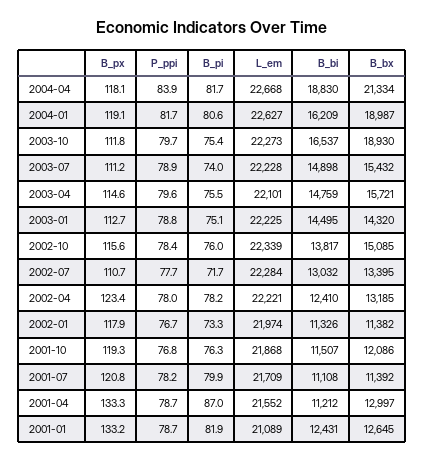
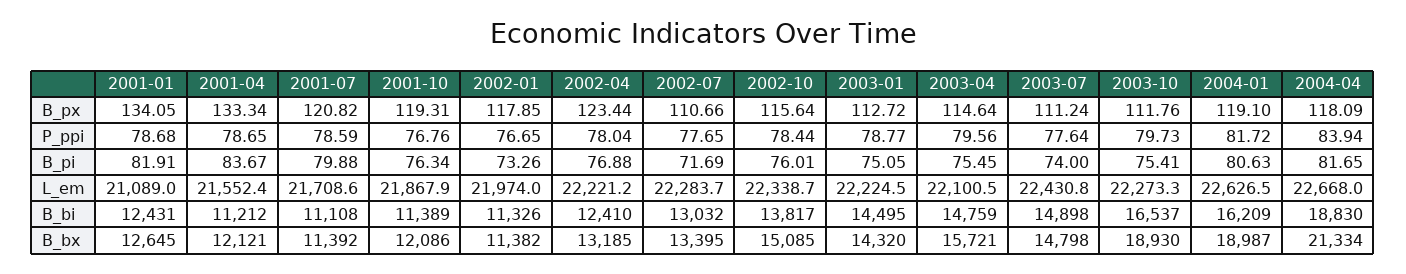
P_ppi, 2003-07: 78.9 -> 77.64
L_em, 2003-07: 22228 -> 22430.8
B_bx, 2003-07: 15432 -> 14798
B_pi, 2002-04: 78.2 -> 76.88
B_bi, 2001-10: 11507 -> 11389
P_ppi, 2001-07: 78.2 -> 78.59
B_pi, 2001-04: 87 -> 83.67
B_bx, 2001-04: 12997 -> 12121
B_px, 2001-01: 133.2 -> 134.05

